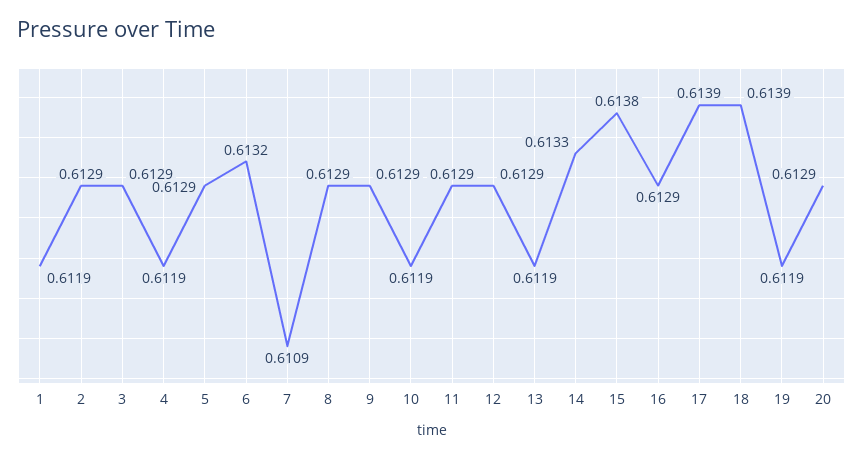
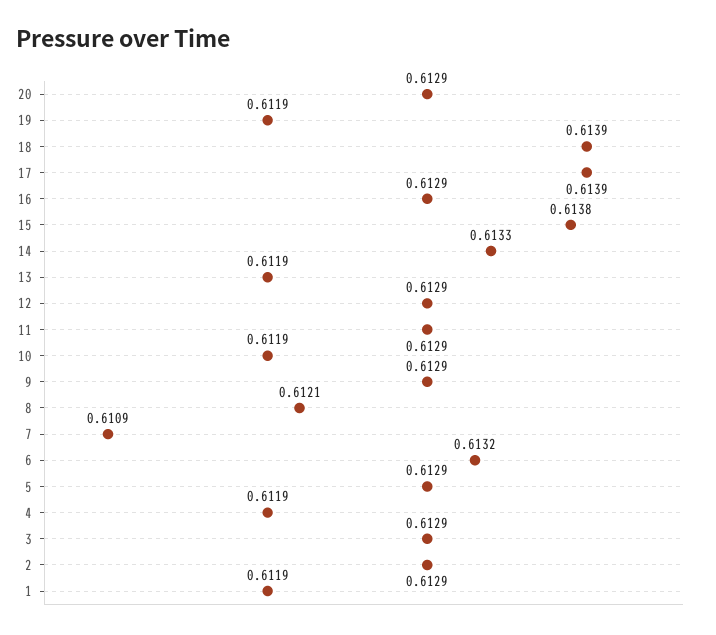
8: 0.6129 -> 0.6121

